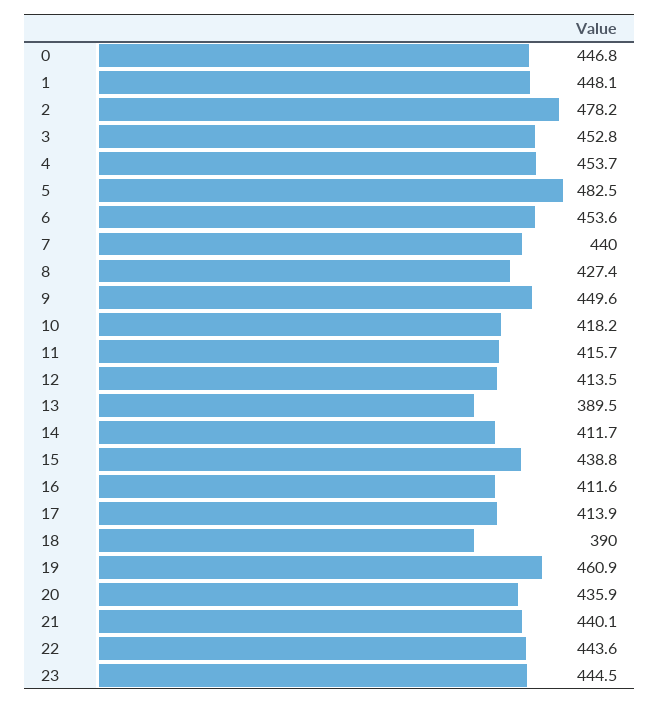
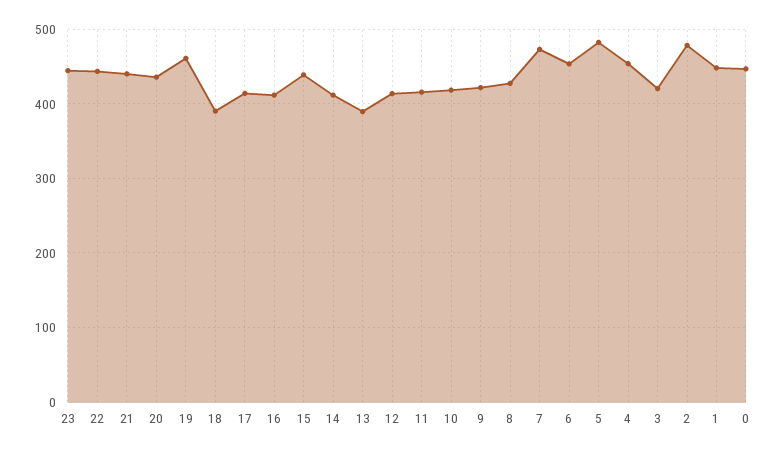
3: 452.8 -> 420
7: 440 -> 470
9: 449.6 -> 420

